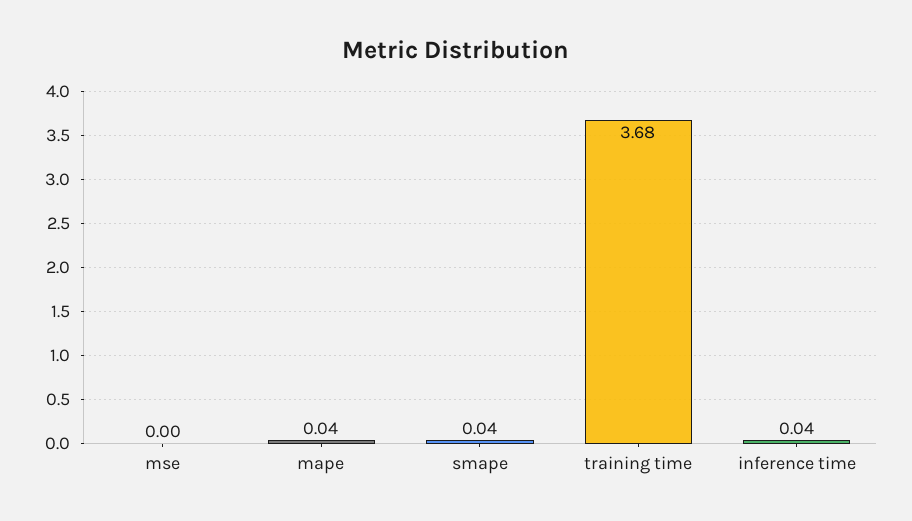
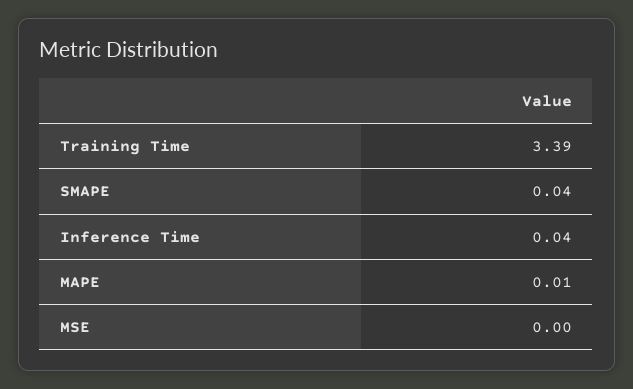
mape: 0.04 -> 0.01
training time: 3.68 -> 3.39

